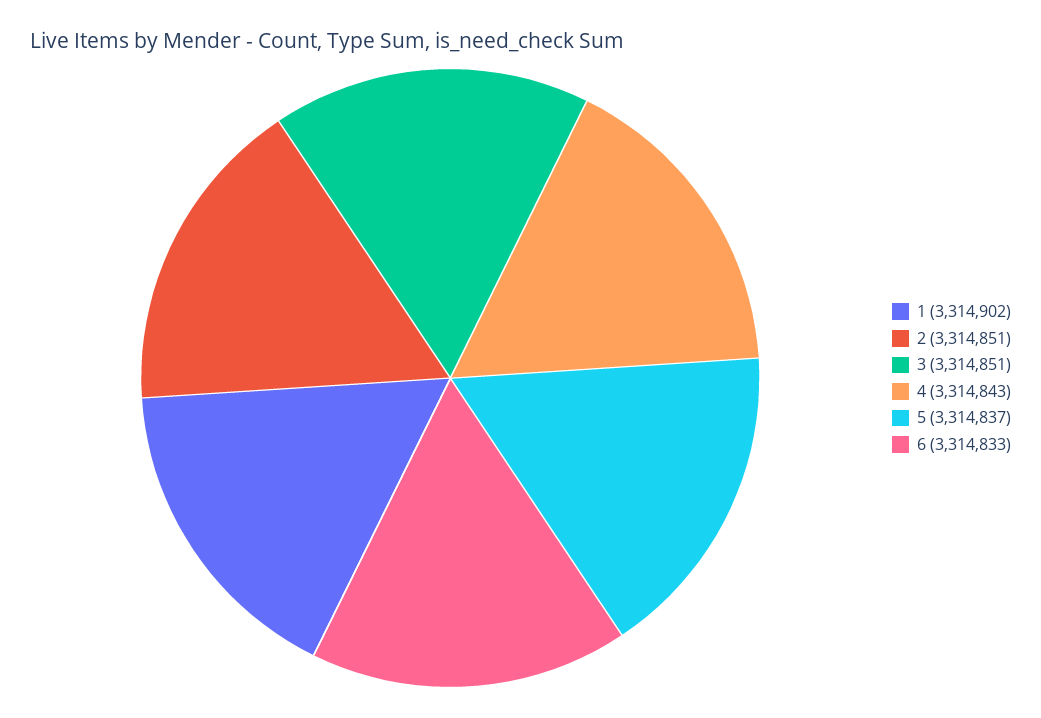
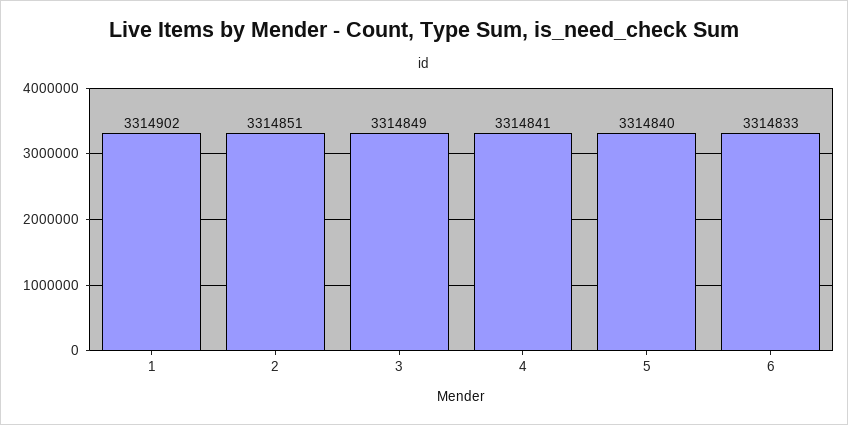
3: 3314851 -> 3314849
4: 3314843 -> 3314841
5: 3314837 -> 3314840

